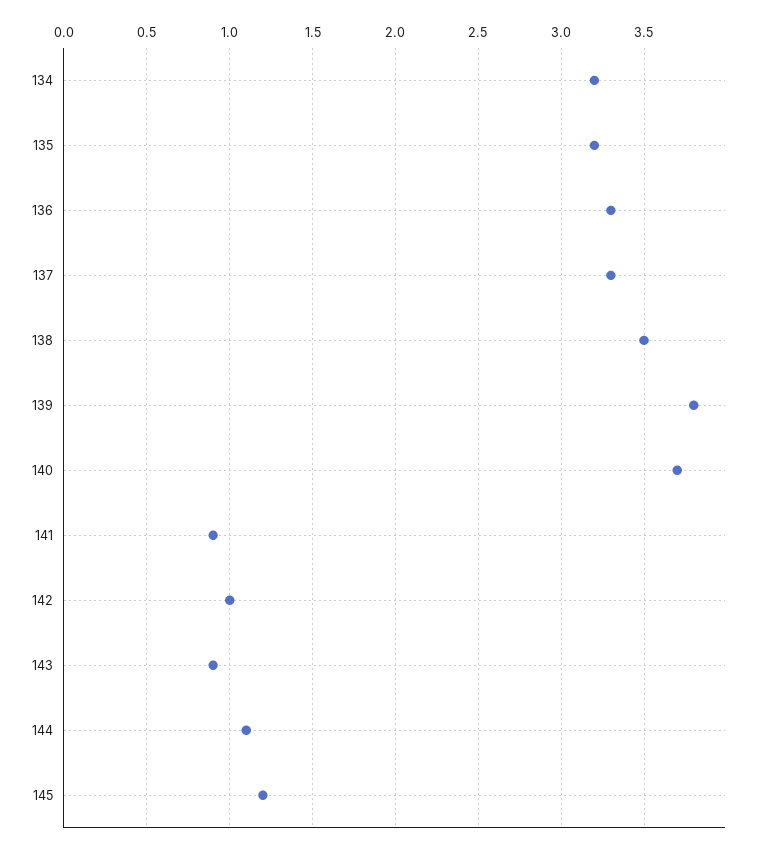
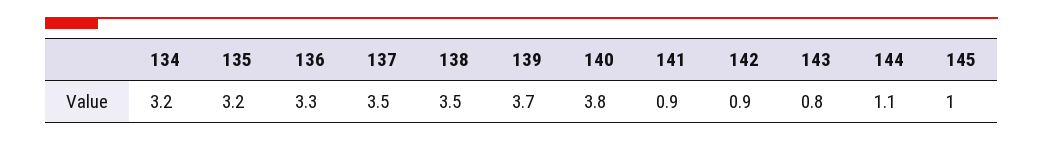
137: 3.3 -> 3.5
139: 3.8 -> 3.7
140: 3.7 -> 3.8
142: 1 -> 0.9
143: 0.9 -> 0.8
145: 1.2 -> 1

